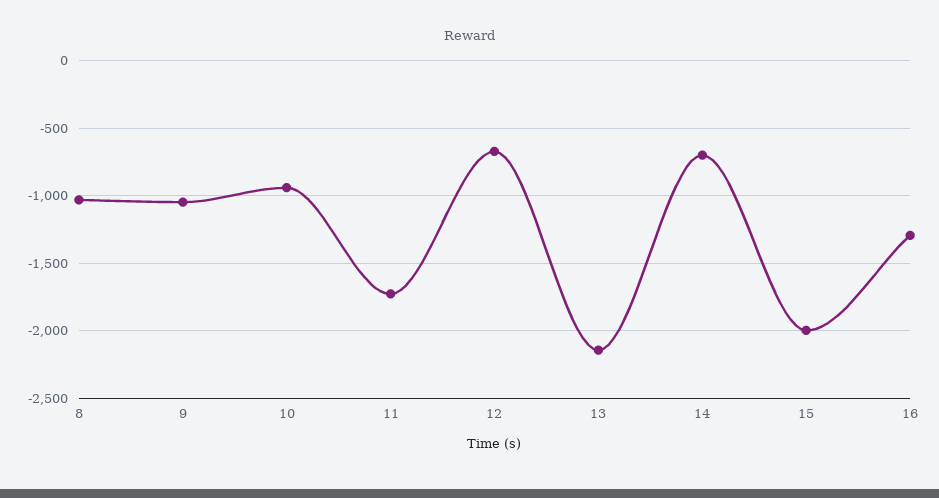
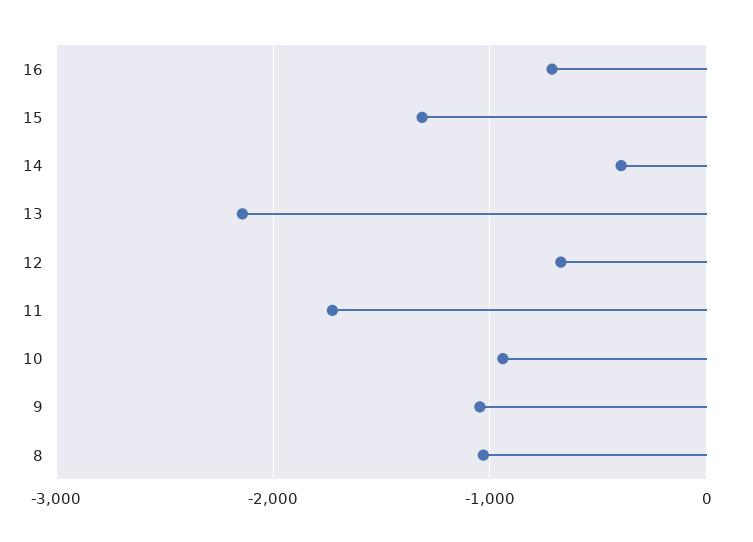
14: -700 -> -400
15: -2000 -> -1300
16: -1300 -> -700

